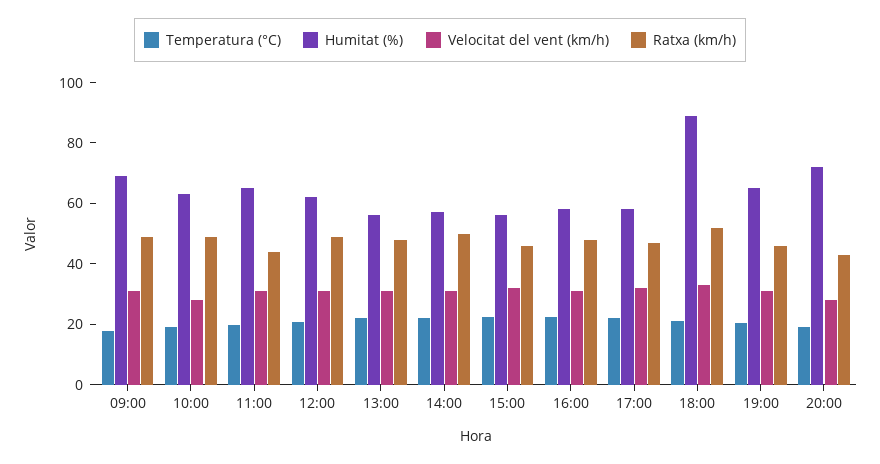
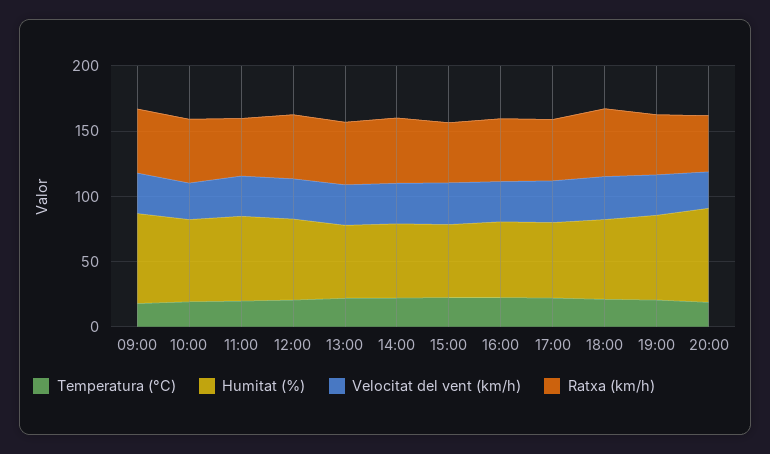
Humitat (%), 18:00: 90 -> 60

